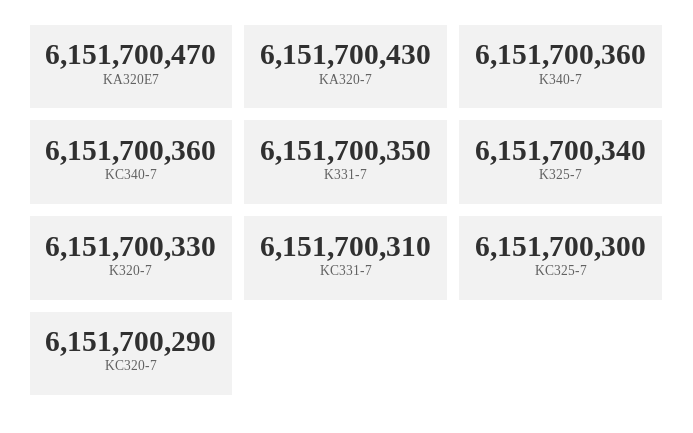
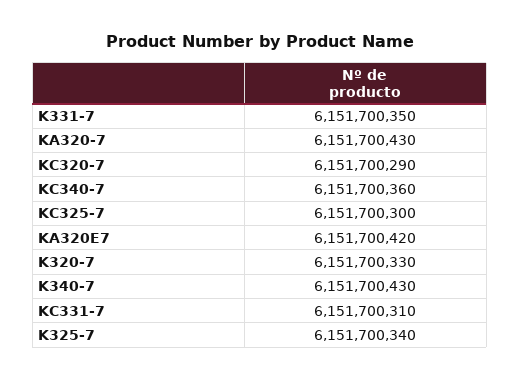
KA320E7: 6151700470 -> 6151700420
K340-7: 6151700360 -> 6151700430

